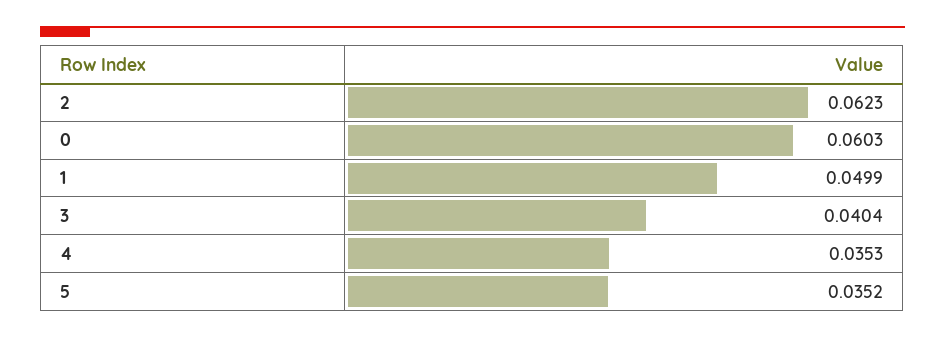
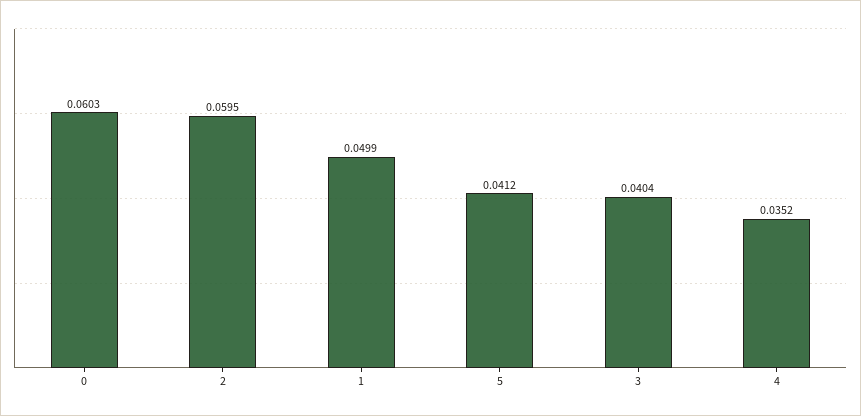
2: 0.0623 -> 0.0595
4: 0.0353 -> 0.0352
5: 0.0352 -> 0.0412

